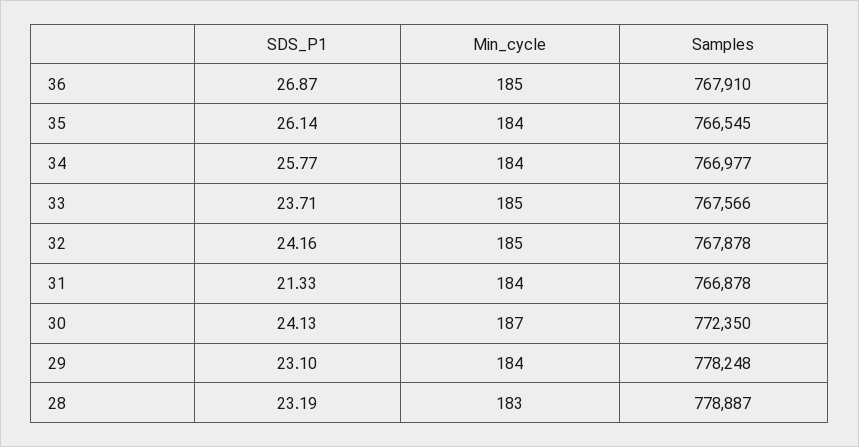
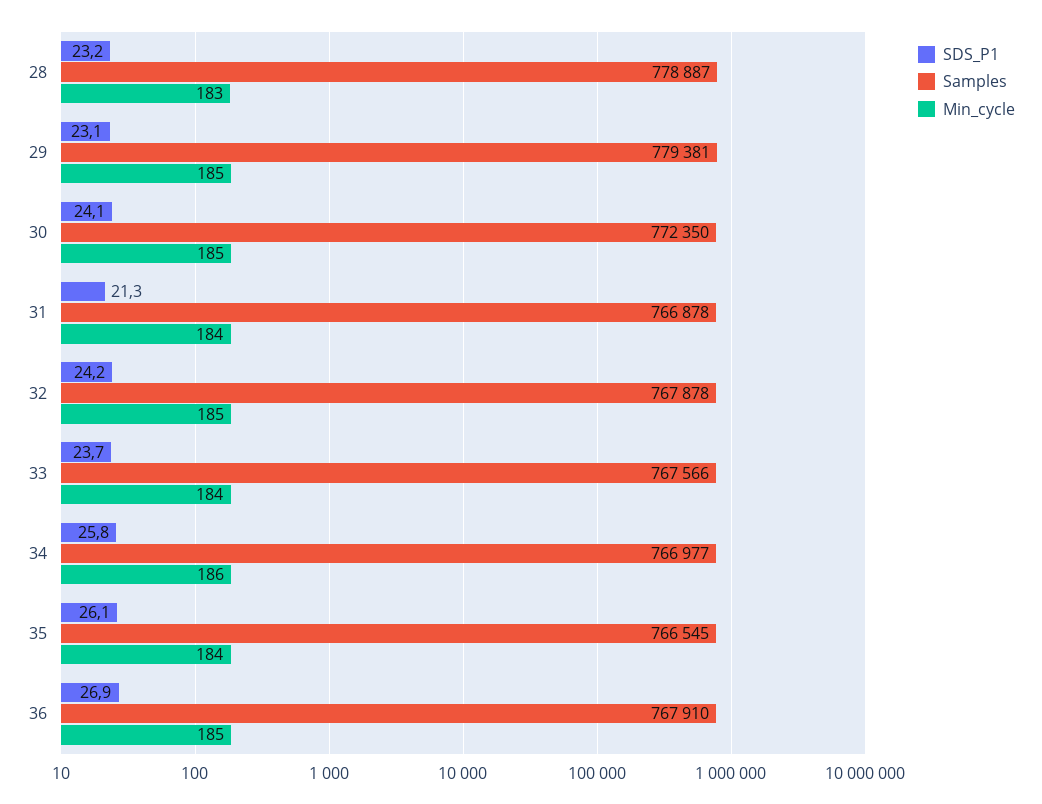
Min_cycle, 34: 184 -> 186
Min_cycle, 33: 185 -> 184
Min_cycle, 30: 187 -> 185
Min_cycle, 29: 184 -> 185
Samples, 29: 778248 -> 779381

